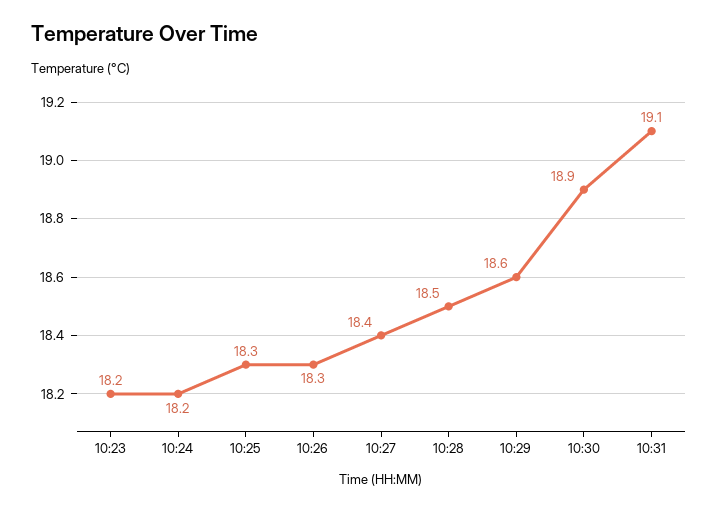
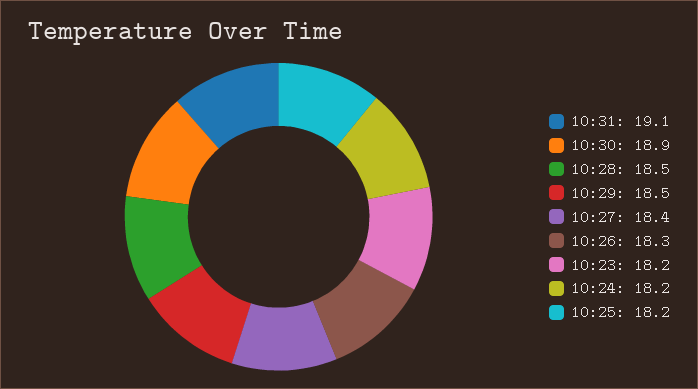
10:25: 18.3 -> 18.2
10:29: 18.6 -> 18.5

